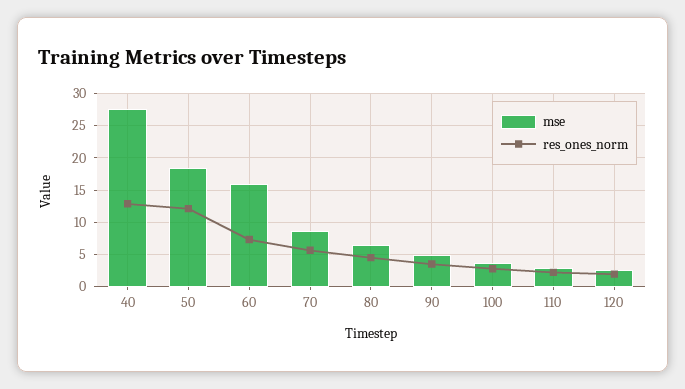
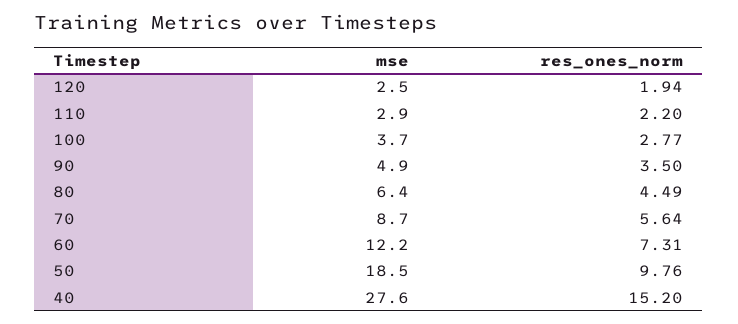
res_ones_norm, 40: 13 -> 15.2
res_ones_norm, 50: 12 -> 9.76
mse, 60: 16 -> 12.2

